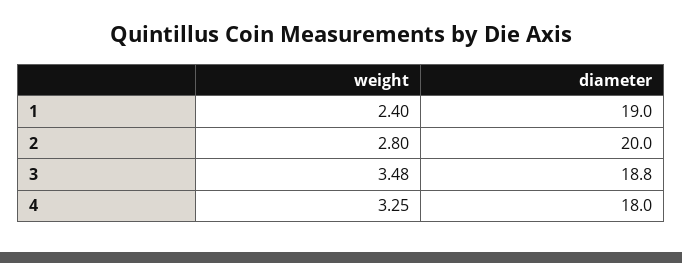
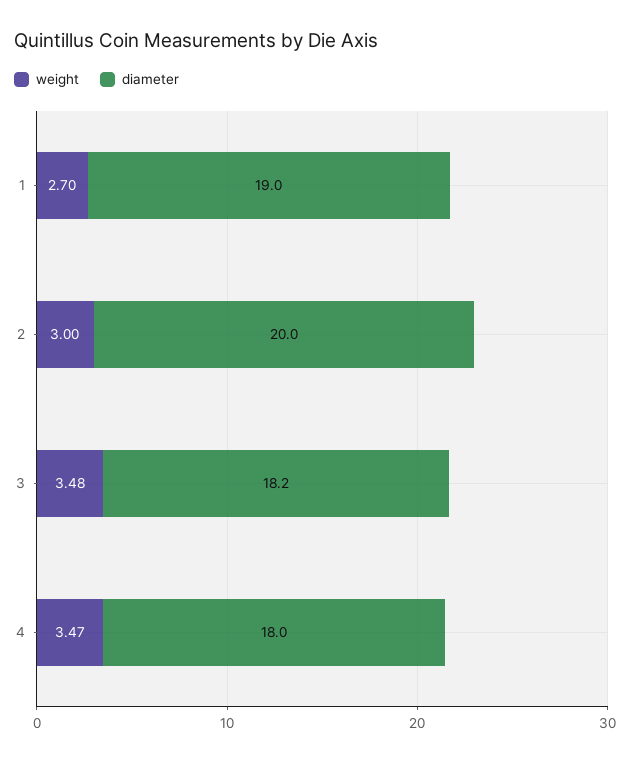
weight, 1: 2.4 -> 2.7
weight, 2: 2.8 -> 3
diameter, 3: 18.8 -> 18.2
weight, 4: 3.25 -> 3.47

